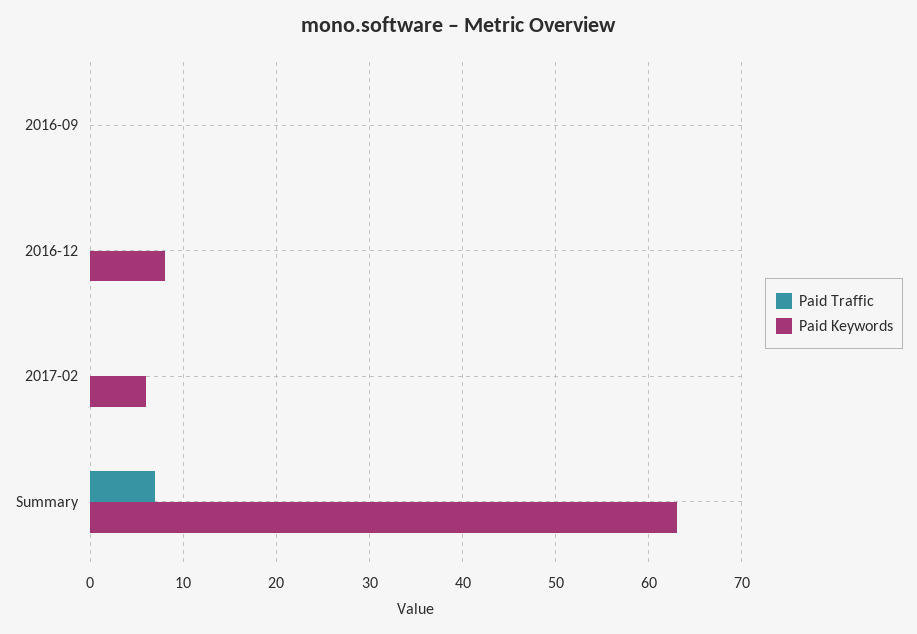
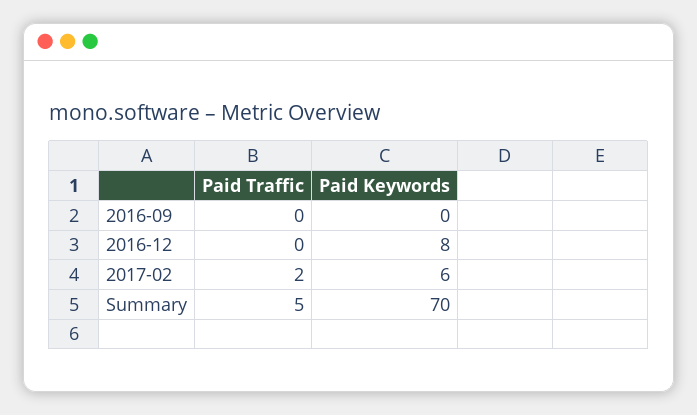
Paid Traffic, 2017-02: 0 -> 2
Paid Traffic, Summary: 7 -> 5
Paid Keywords, Summary: 63 -> 70

